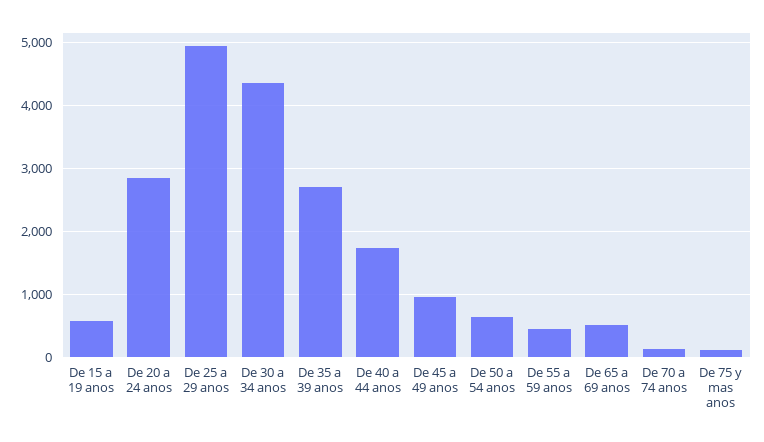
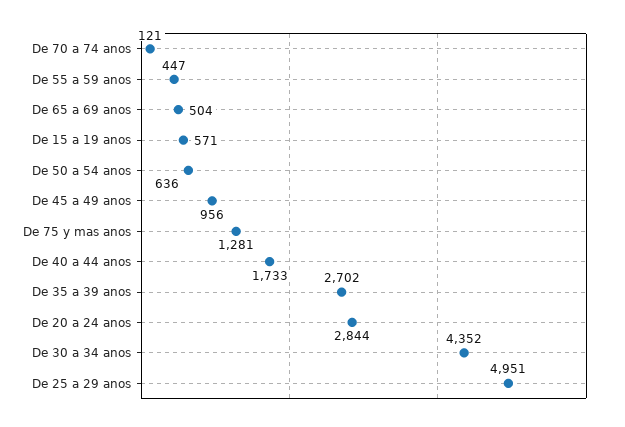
De 75 y mas anos: 100 -> 1281

